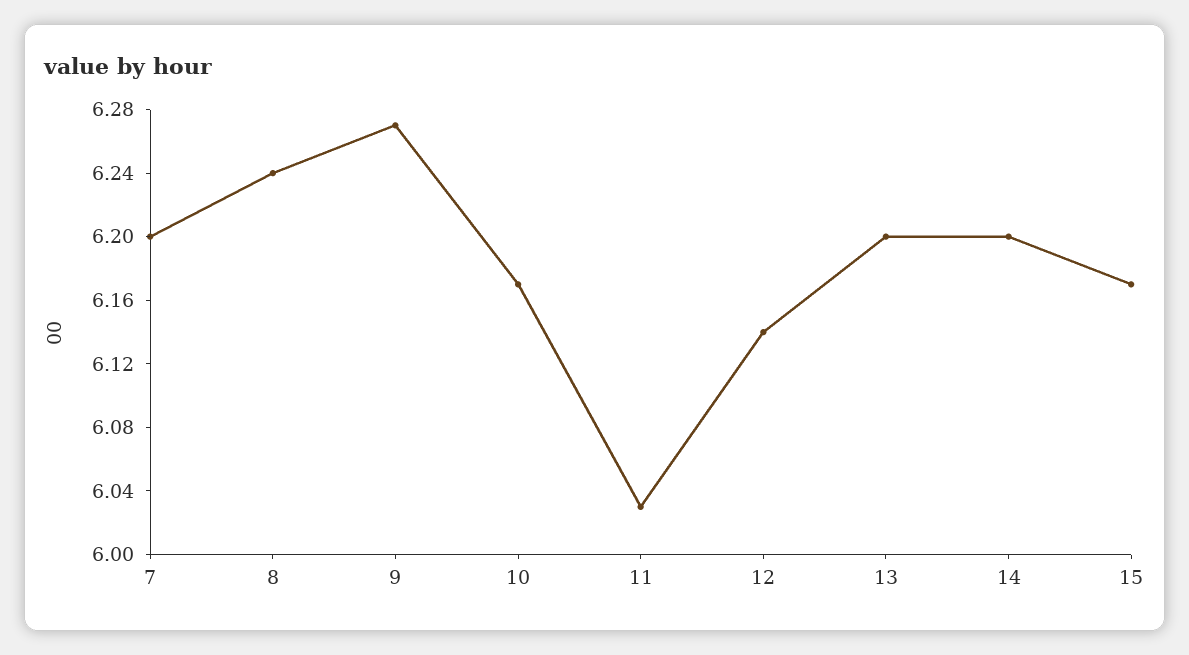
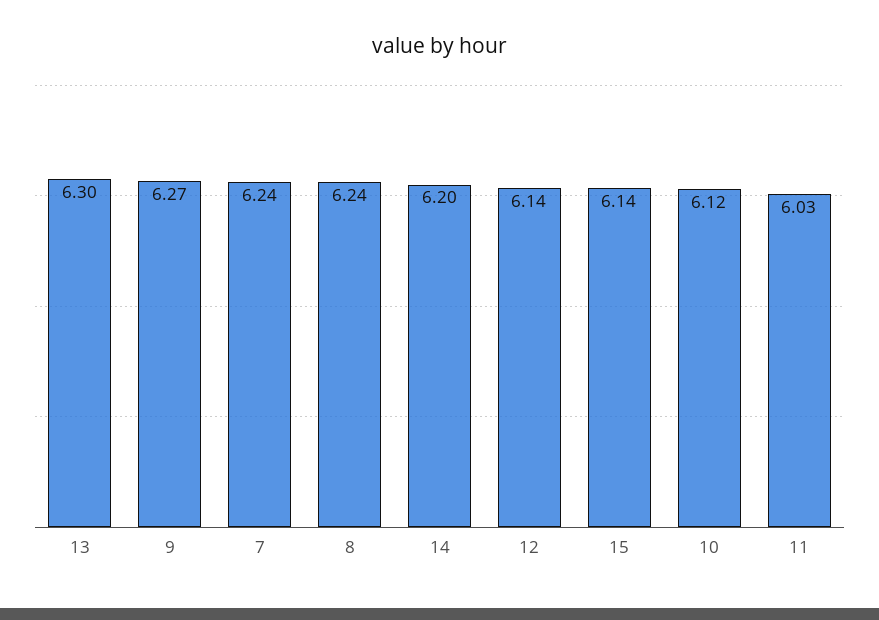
7: 6.2 -> 6.24
10: 6.17 -> 6.12
13: 6.2 -> 6.3
15: 6.17 -> 6.14

